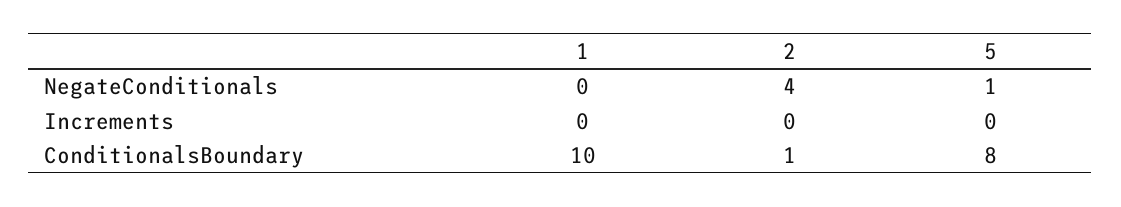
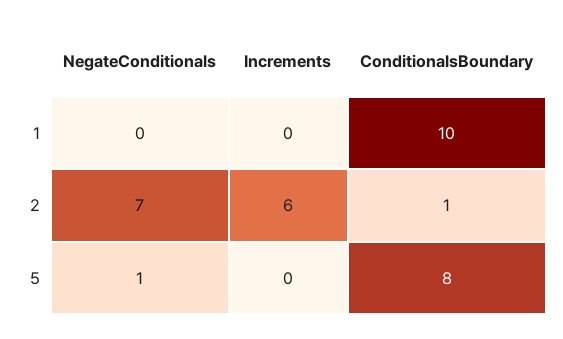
2, NegateConditionals: 4 -> 7
2, Increments: 0 -> 6

